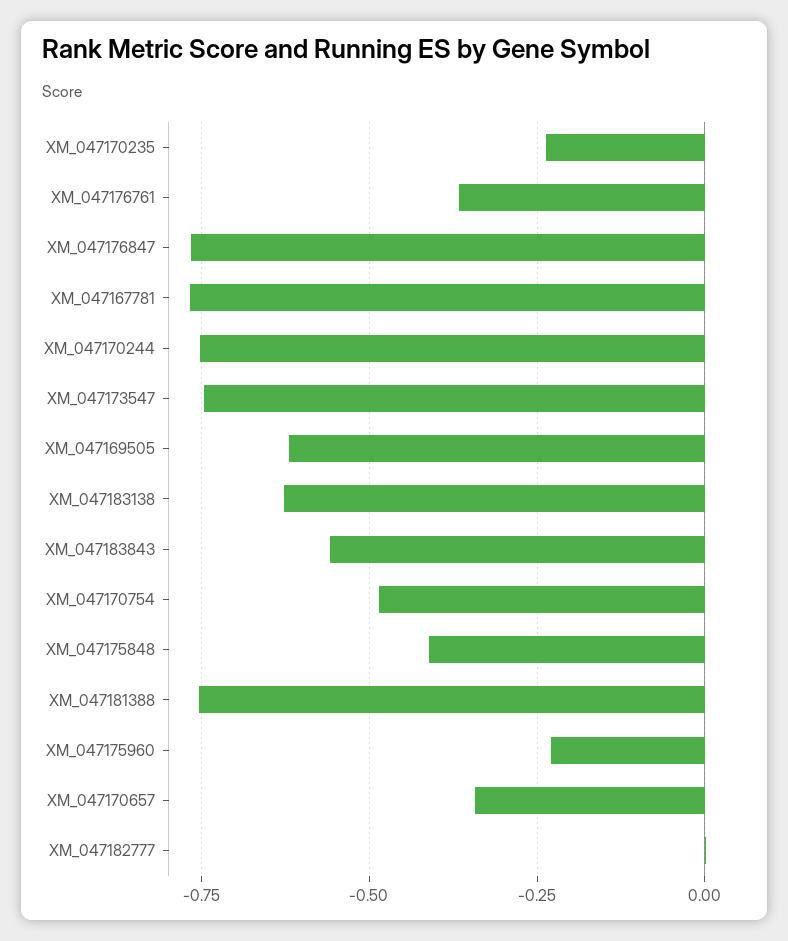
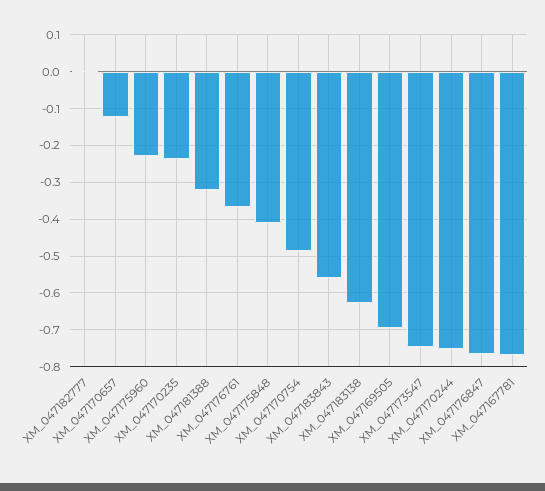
XM_047169505: -0.625 -> -0.7
XM_047181388: -0.75 -> -0.32
XM_047170657: -0.35 -> -0.12

